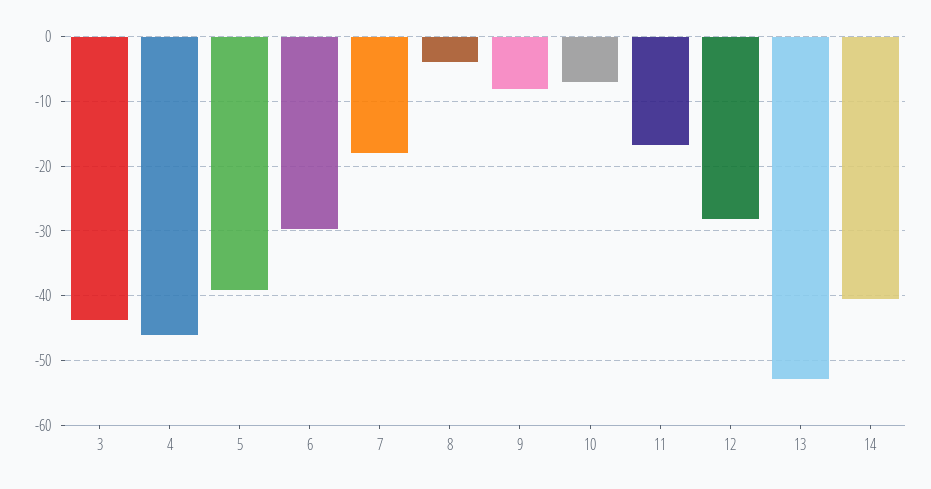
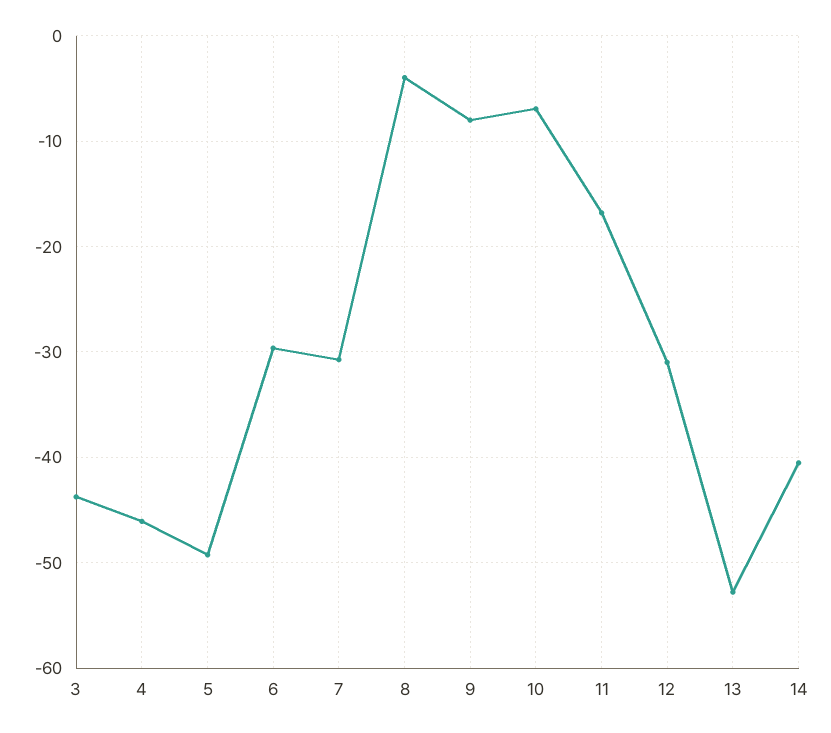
5: -39 -> -49
7: -18 -> -31
12: -28 -> -31

